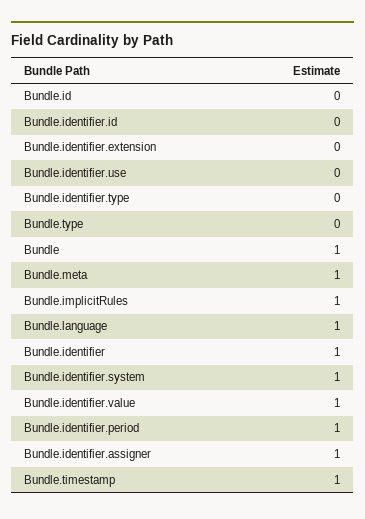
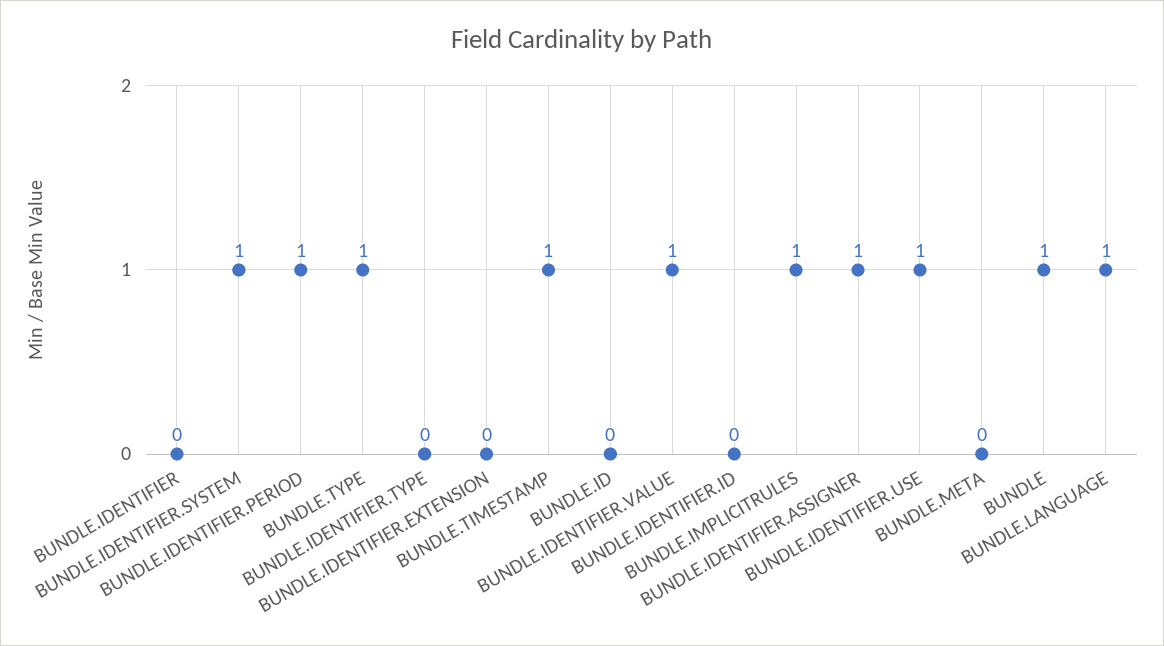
Bundle.identifier.use: 0 -> 1
Bundle.type: 0 -> 1
Bundle.meta: 1 -> 0
Bundle.identifier: 1 -> 0

